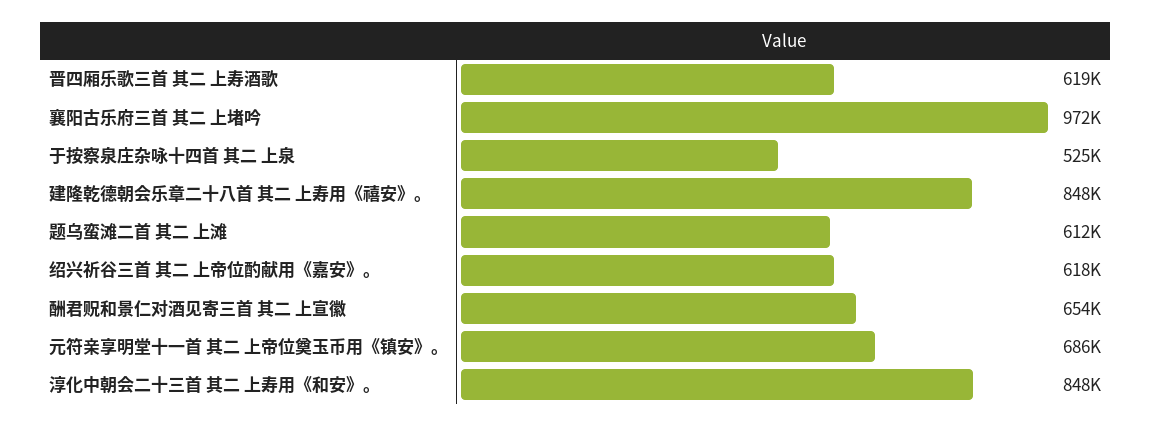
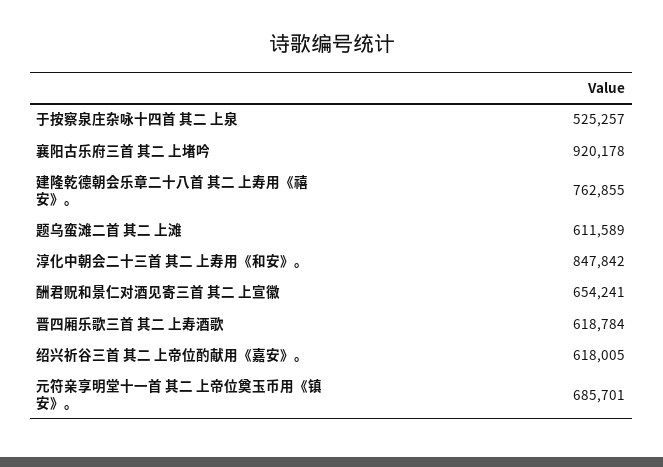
襄阳古乐府三首 其二 上堵吟: 972000 -> 920178
建隆乾德朝会乐章二十八首 其二 上寿用《禧安》。: 848000 -> 762855

